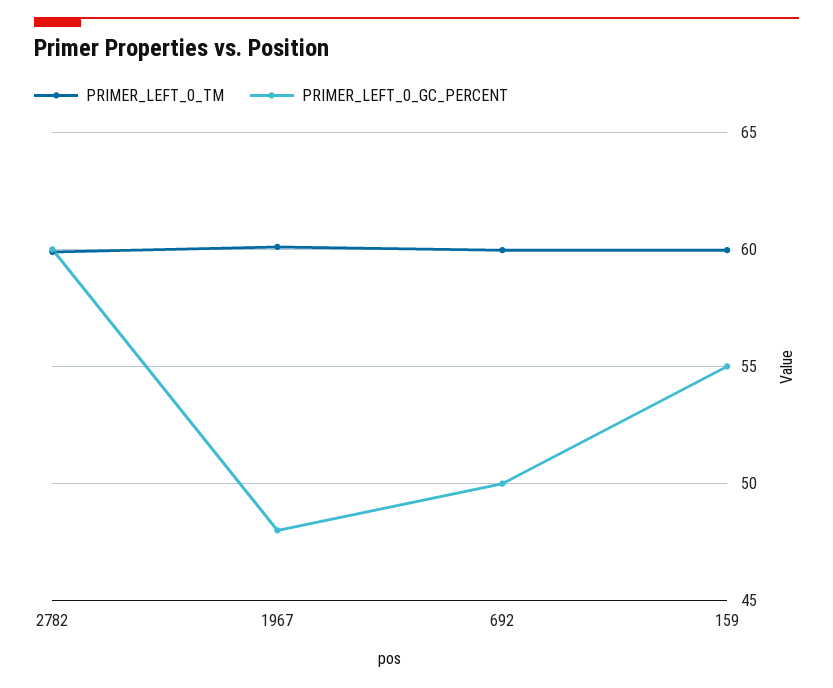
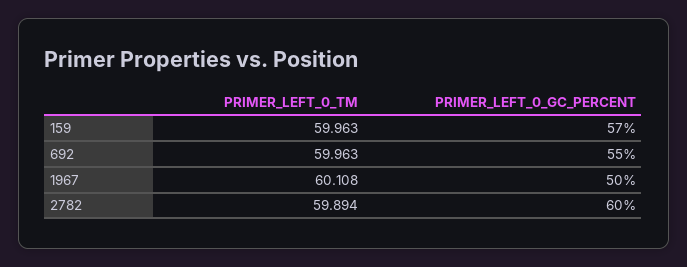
PRIMER_LEFT_0_GC_PERCENT, 1967: 48 -> 50
PRIMER_LEFT_0_GC_PERCENT, 692: 50 -> 55
PRIMER_LEFT_0_GC_PERCENT, 159: 55 -> 57

